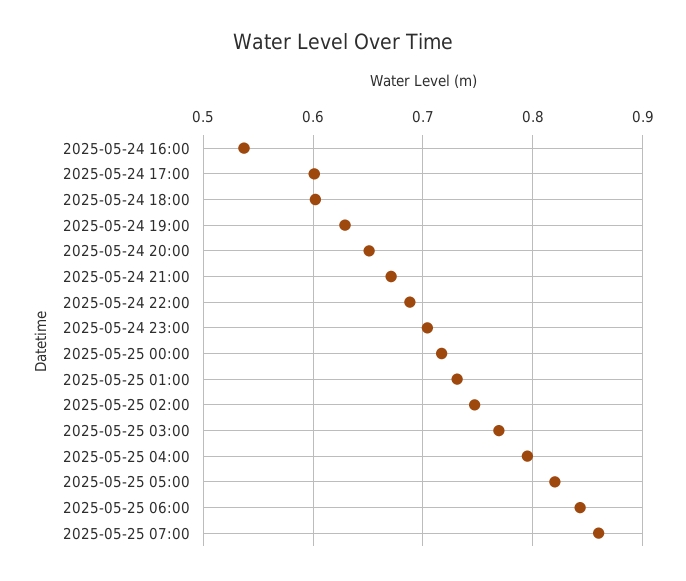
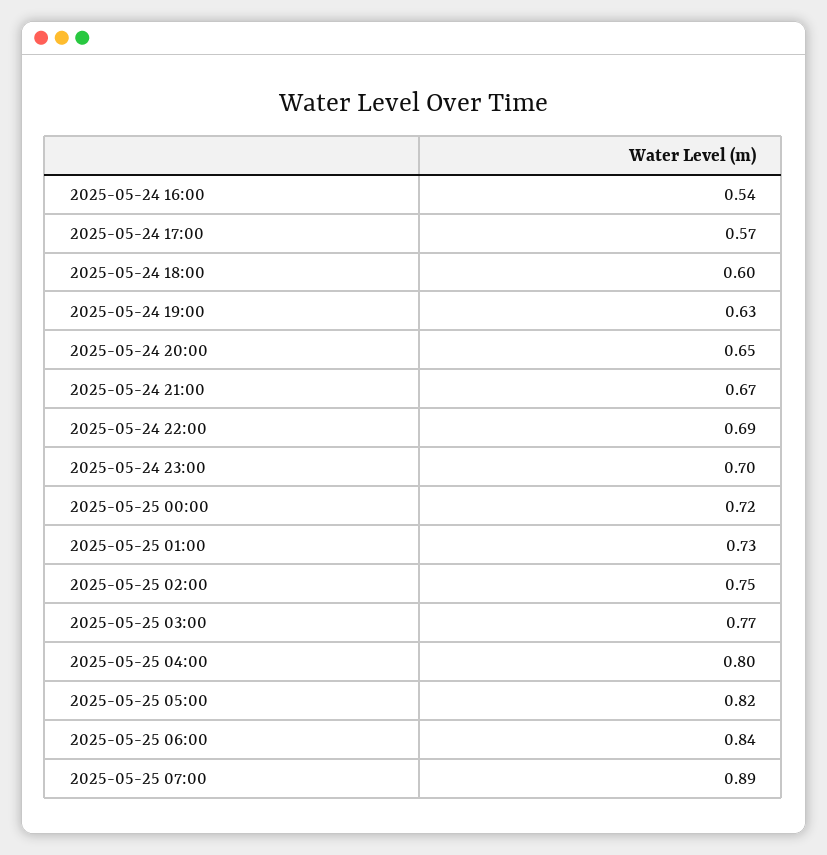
2025-05-24 17:00: 0.6 -> 0.57
2025-05-25 07:00: 0.86 -> 0.89

